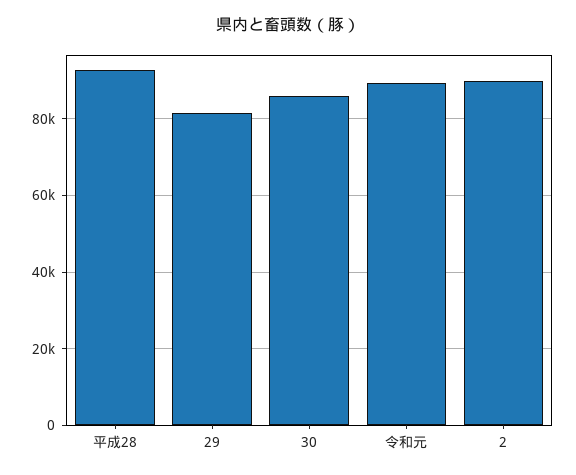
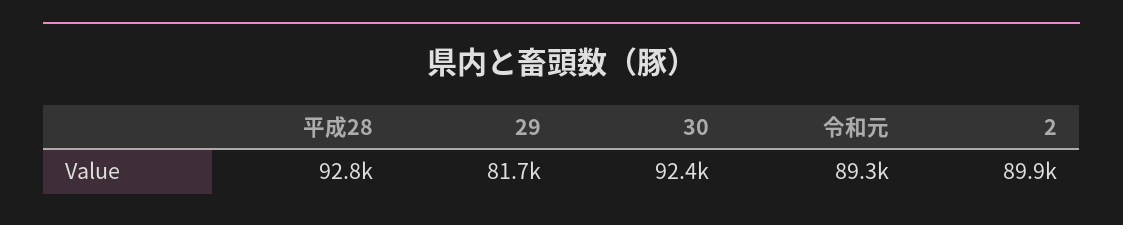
30: 86000 -> 92400

